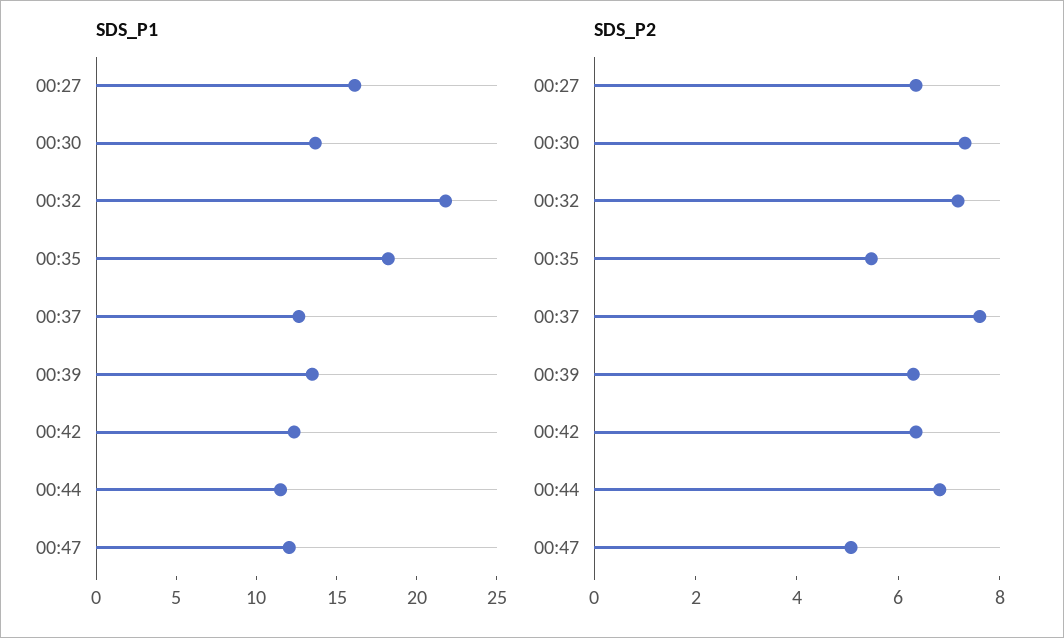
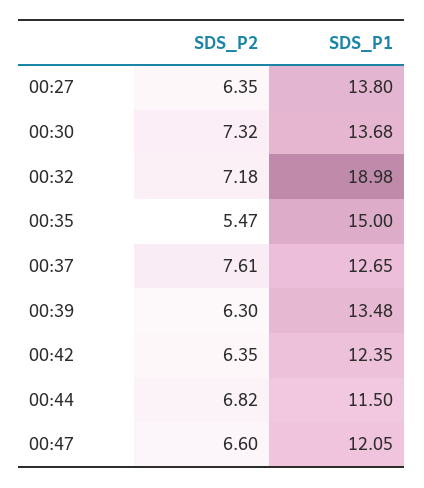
SDS_P1, 00:27: 16 -> 13.8
SDS_P1, 00:32: 22 -> 18.98
SDS_P1, 00:35: 18 -> 15
SDS_P2, 00:47: 5 -> 6.6

